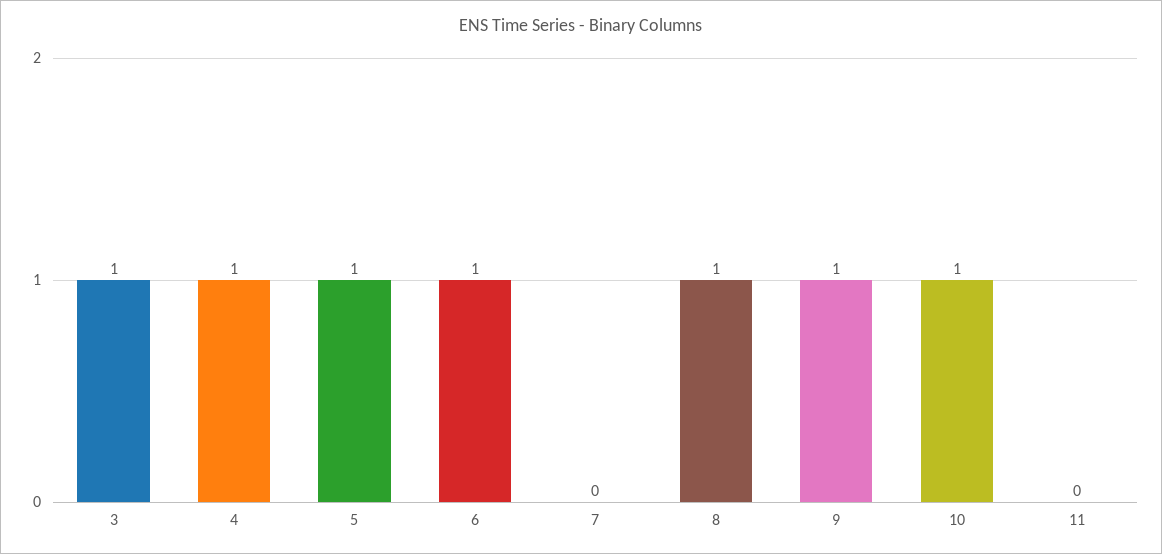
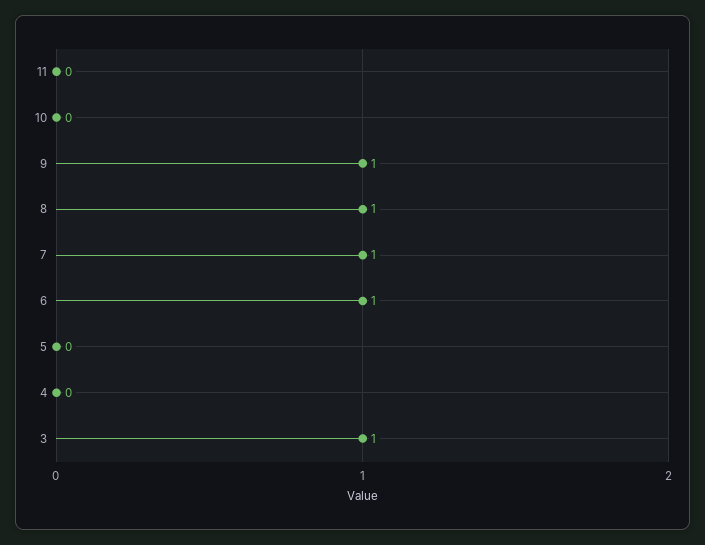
4: 1 -> 0
5: 1 -> 0
7: 0 -> 1
10: 1 -> 0

